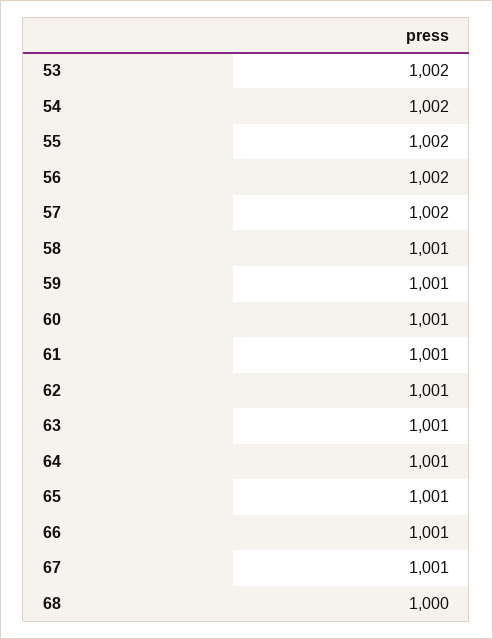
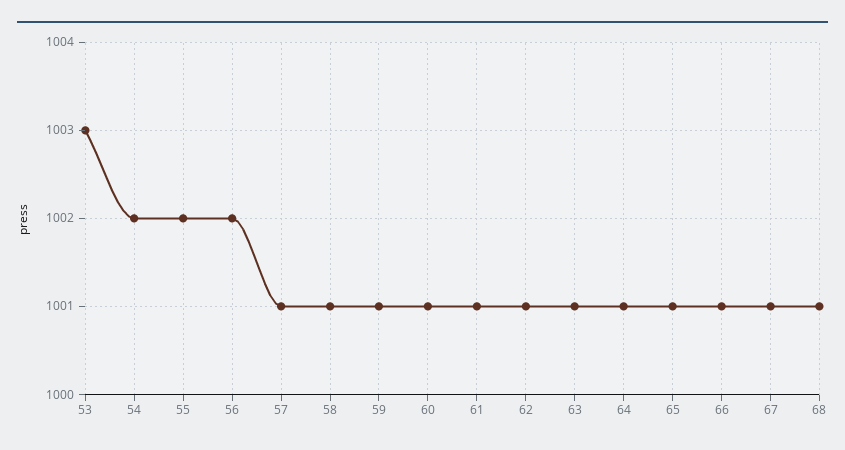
53: 1002 -> 1003
57: 1002 -> 1001
68: 1000 -> 1001

